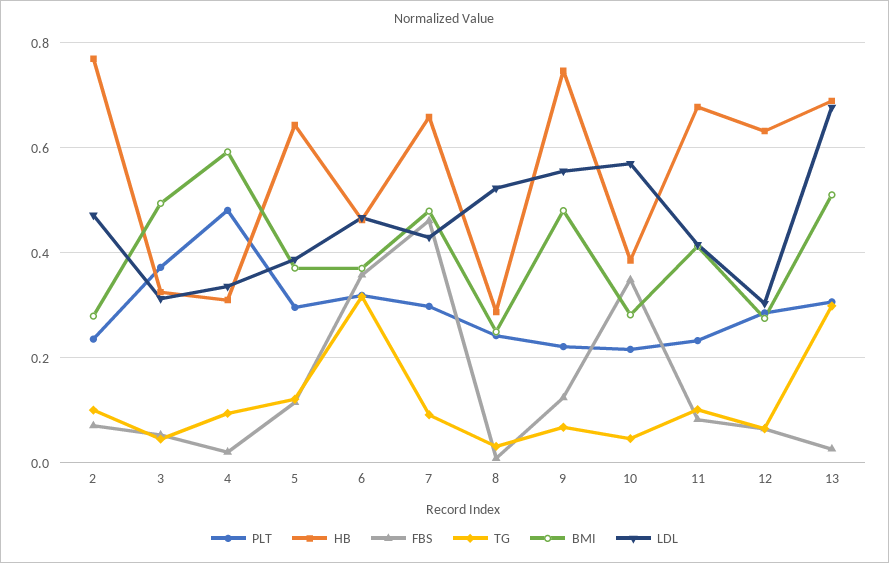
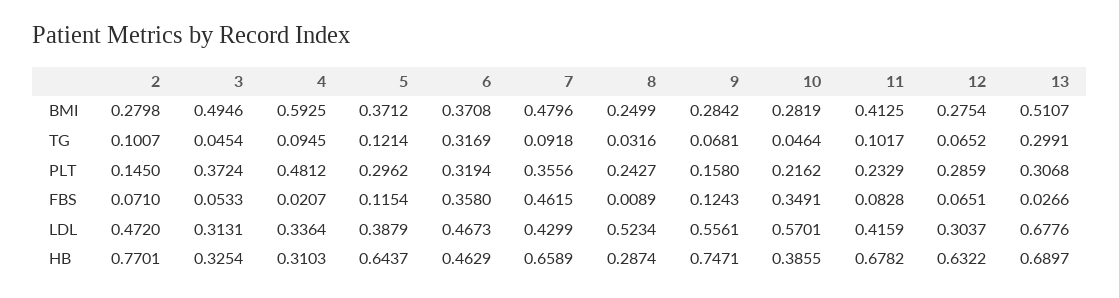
PLT, 2: 0.24 -> 0.145
PLT, 7: 0.3 -> 0.3556
PLT, 9: 0.22 -> 0.158
BMI, 9: 0.48 -> 0.2842

